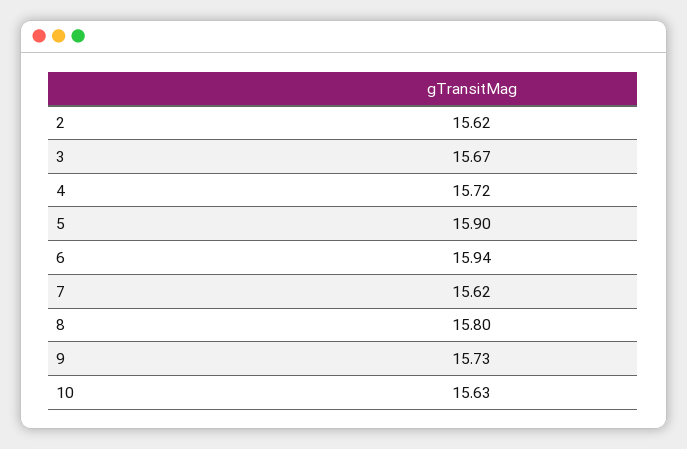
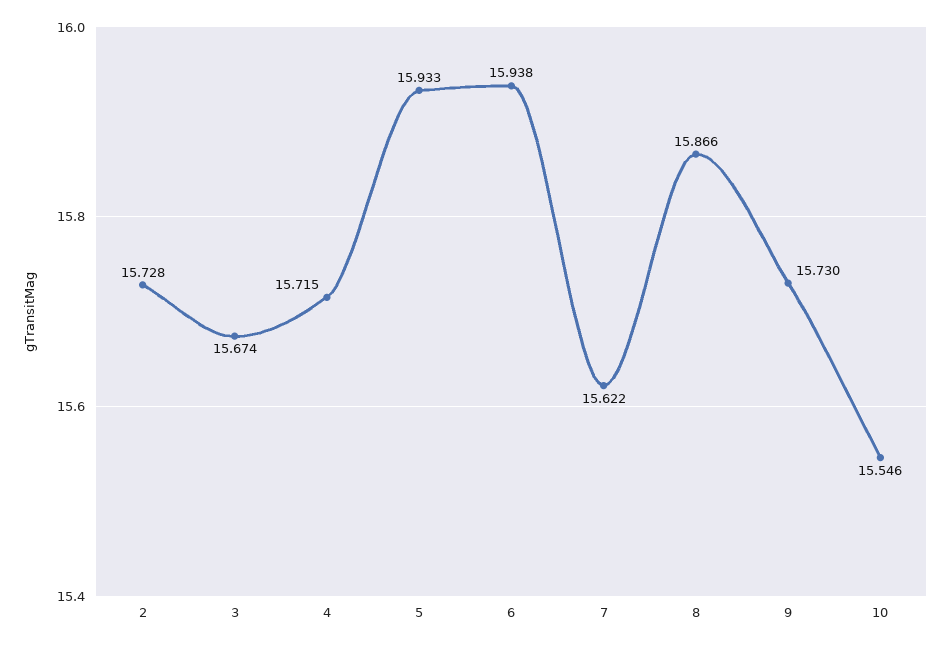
2: 15.62 -> 15.728
5: 15.9 -> 15.933
8: 15.8 -> 15.866
10: 15.63 -> 15.546

